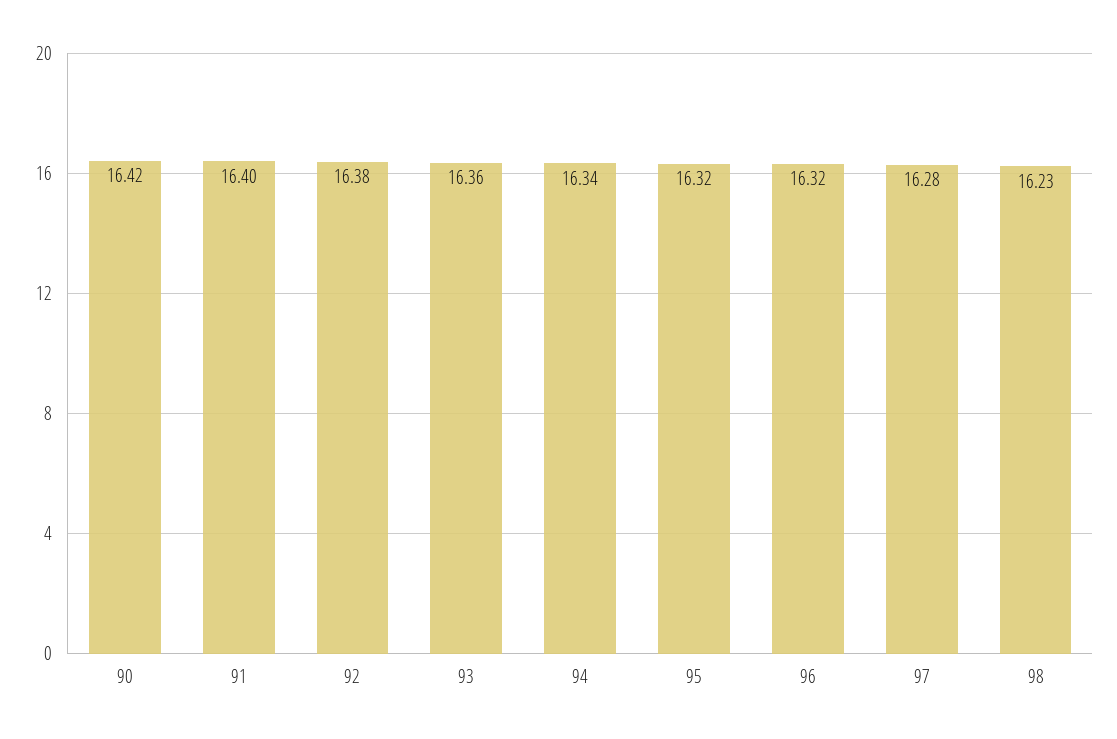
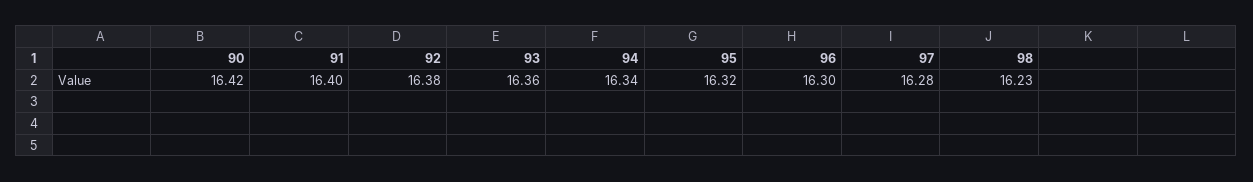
96: 16.32 -> 16.3

